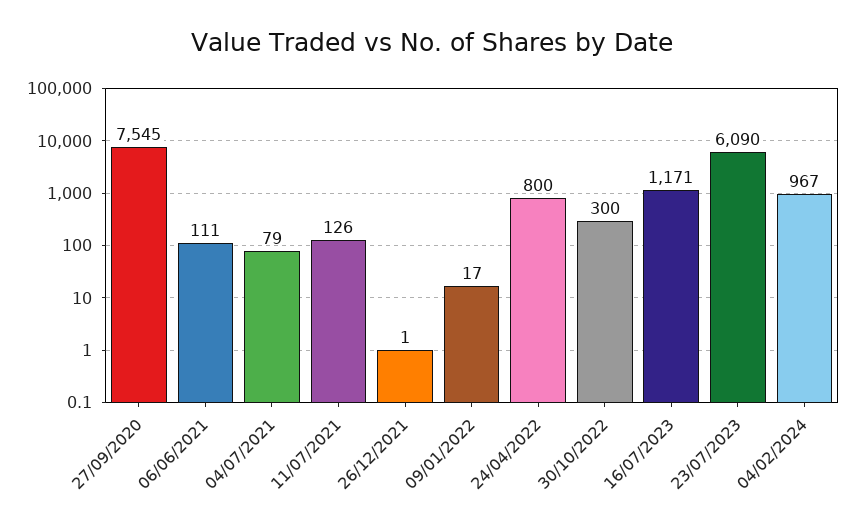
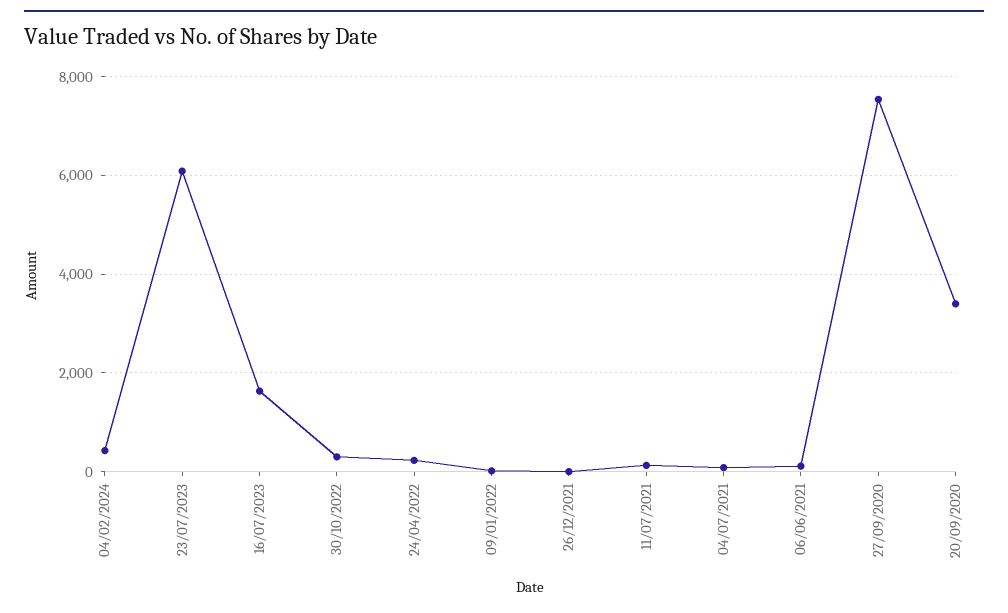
24/04/2022: 800 -> 200
16/07/2023: 1171 -> 1600
04/02/2024: 967 -> 400
20/09/2020: none -> 3400

